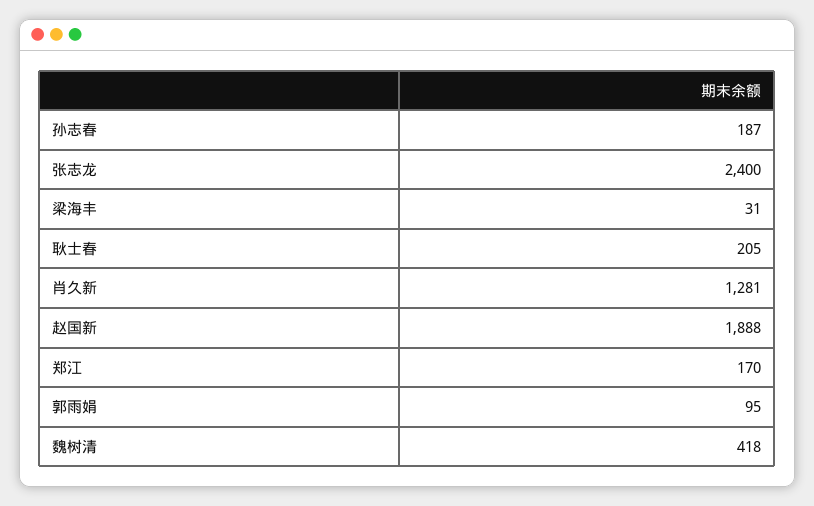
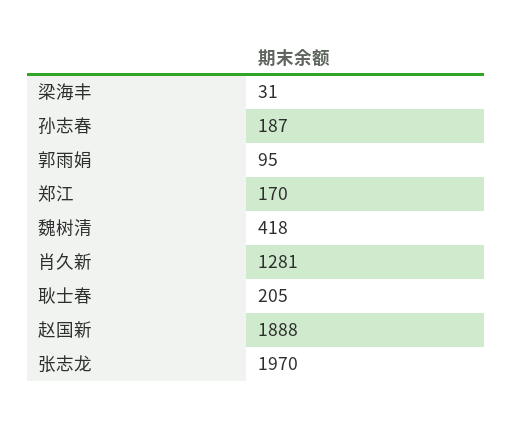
张志龙: 2400 -> 1970

